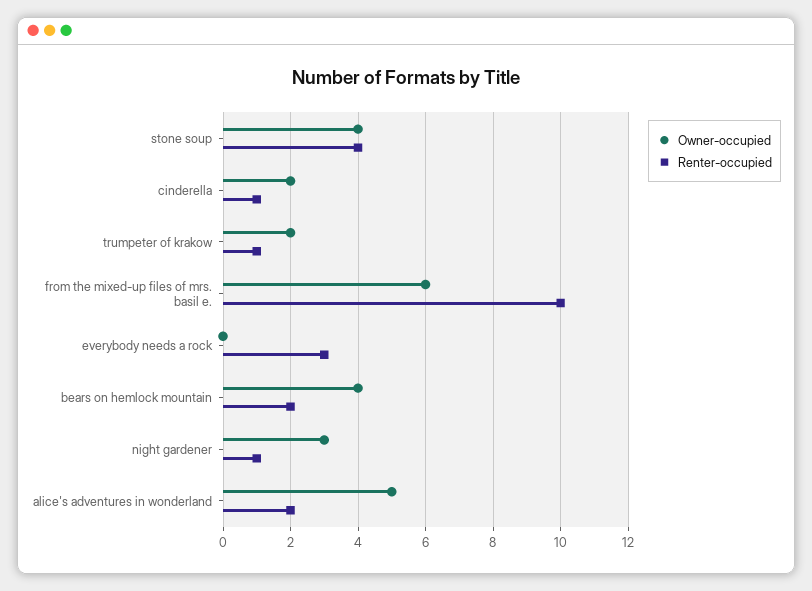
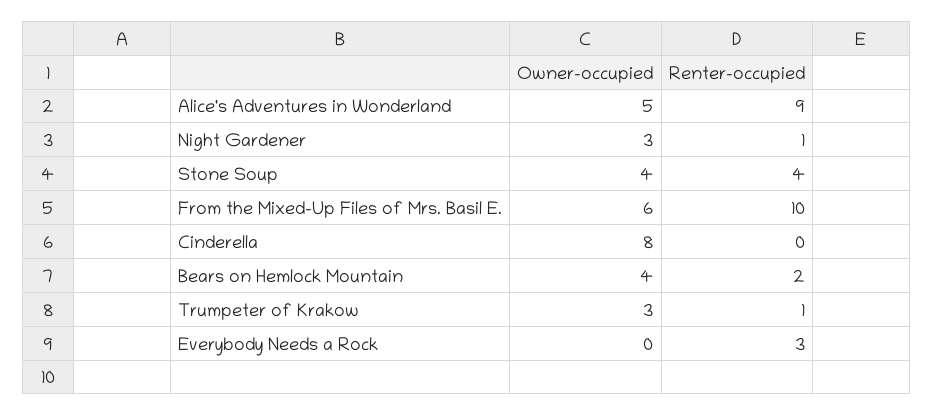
Owner-occupied, cinderella: 2 -> 8
Renter-occupied, cinderella: 1 -> 0
Owner-occupied, trumpeter of krakow: 2 -> 3
Renter-occupied, alice's adventures in wonderland: 2 -> 9

